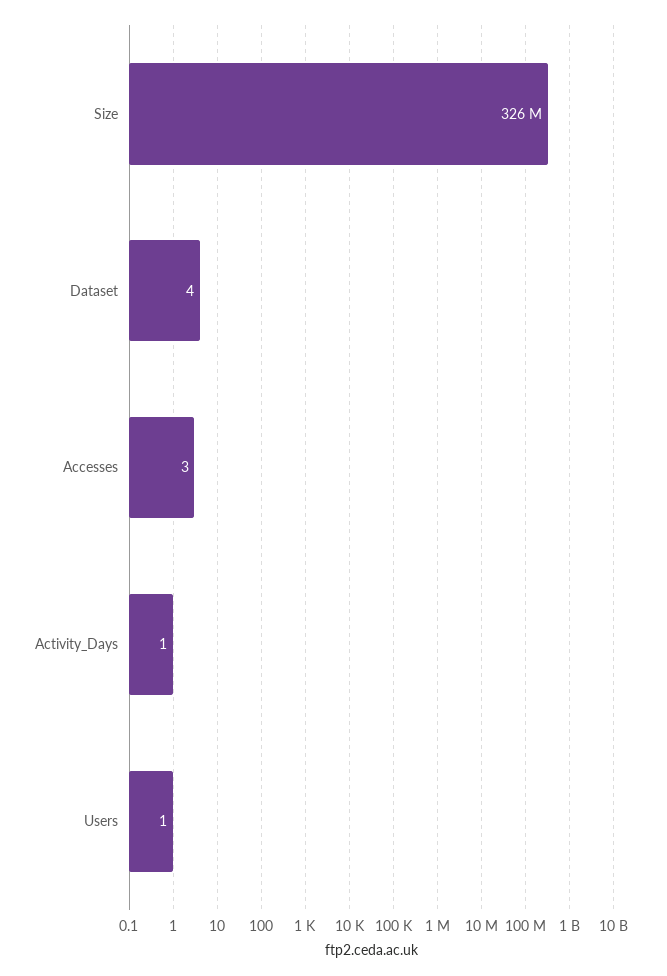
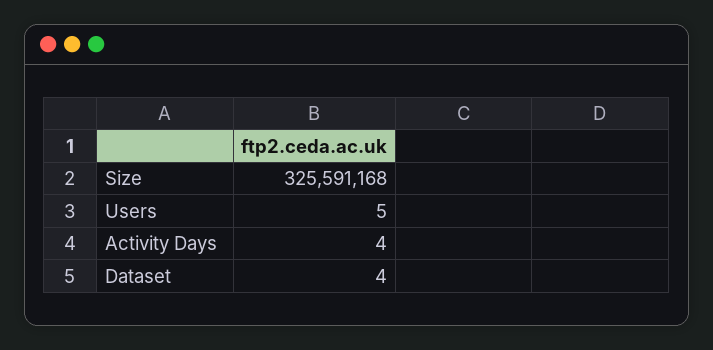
Accesses: 3 -> none
Activity_Days: 1 -> 4
Users: 1 -> 5

